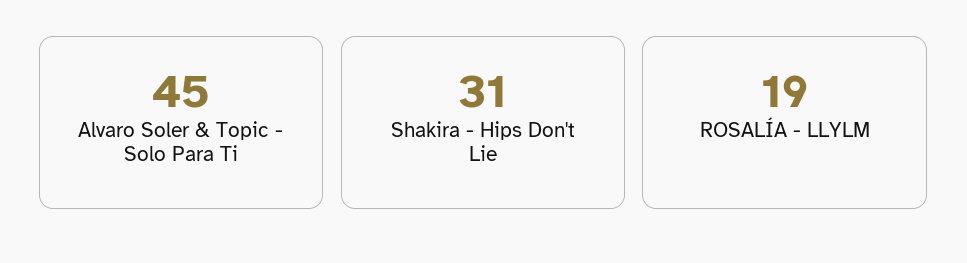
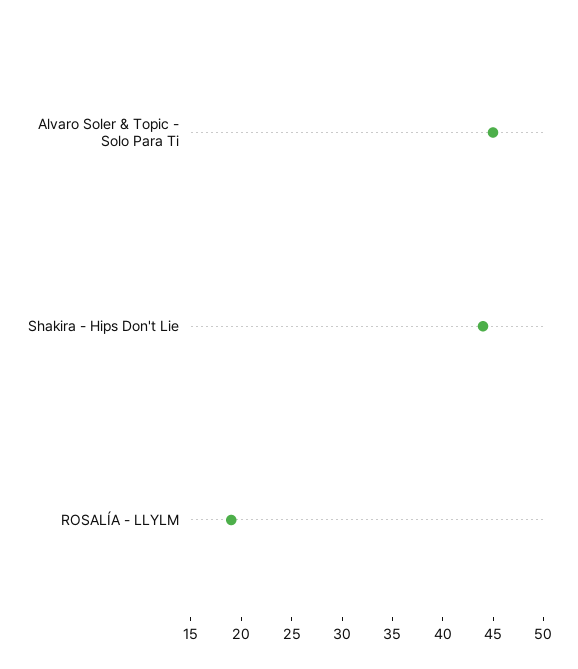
Shakira - Hips Don't Lie: 31 -> 44

